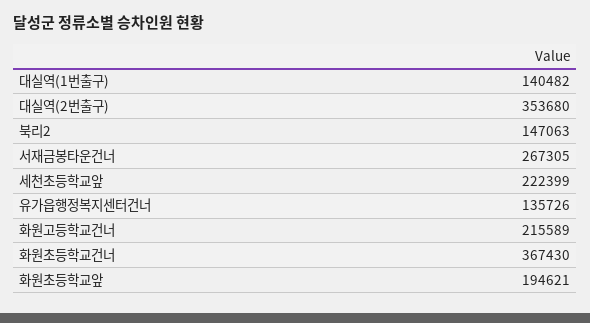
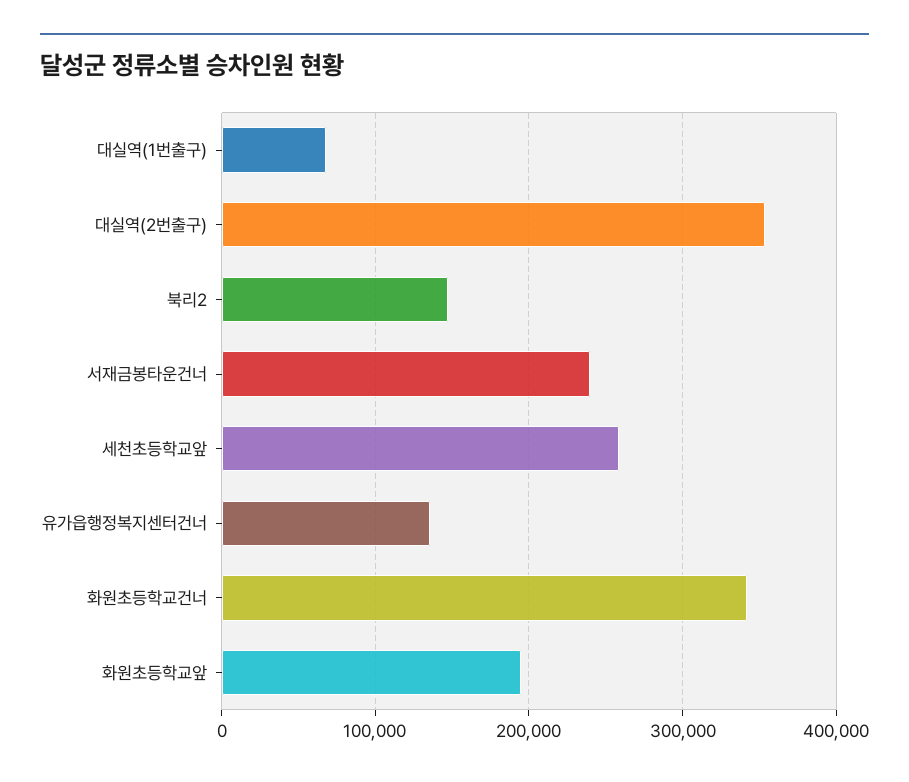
대실역(1번출구): 140482 -> 70000
서재금봉타운건너: 267305 -> 240000
세천초등학교앞: 222399 -> 260000
화원고등학교건너: 215589 -> none
화원초등학교건너: 367430 -> 340000

